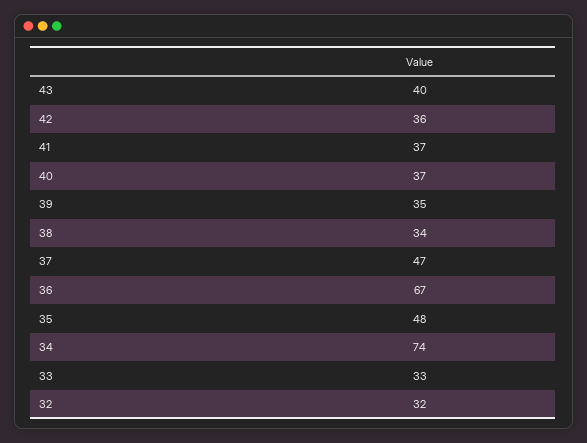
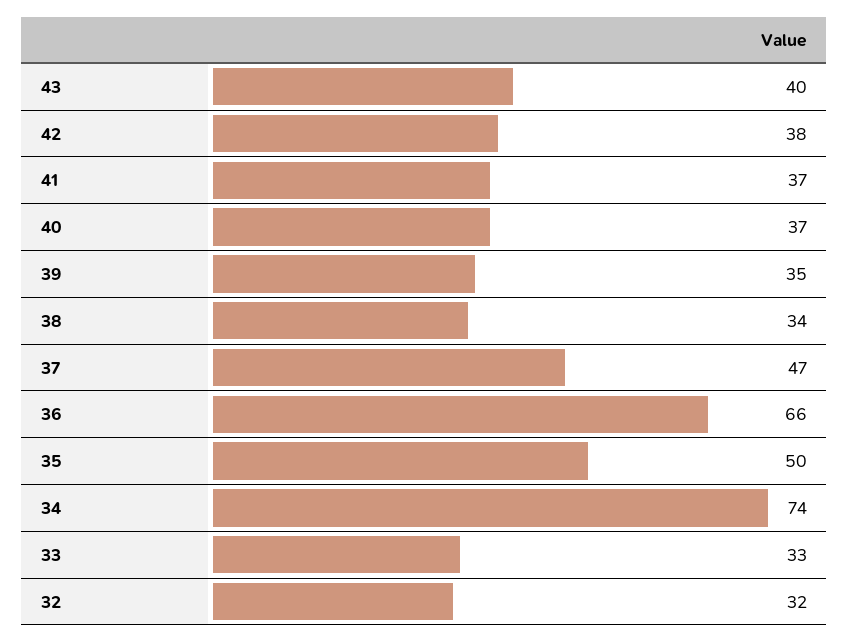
42: 36 -> 38
36: 67 -> 66
35: 48 -> 50

